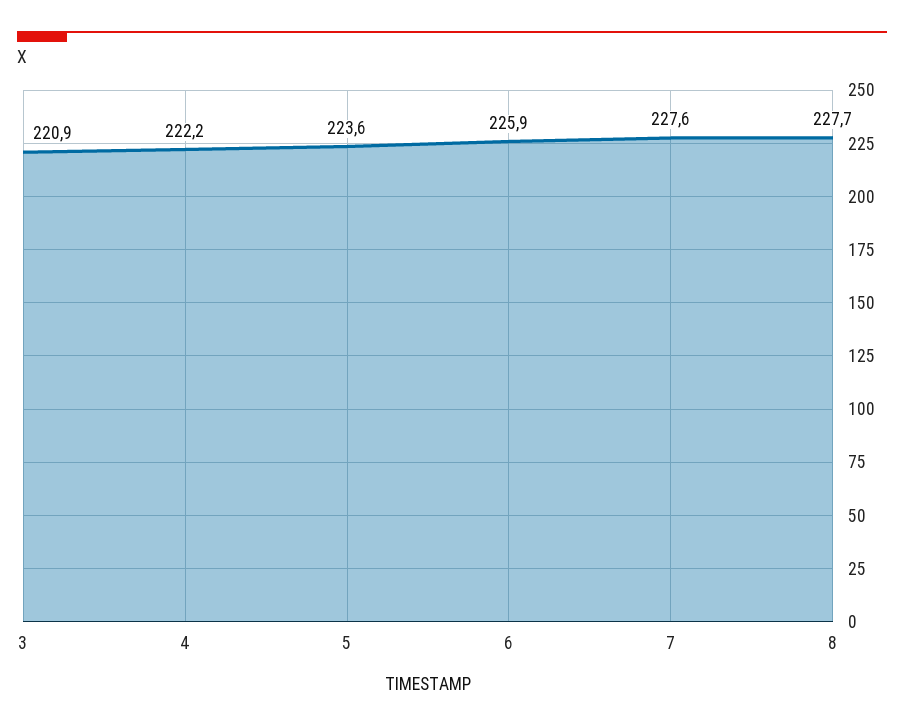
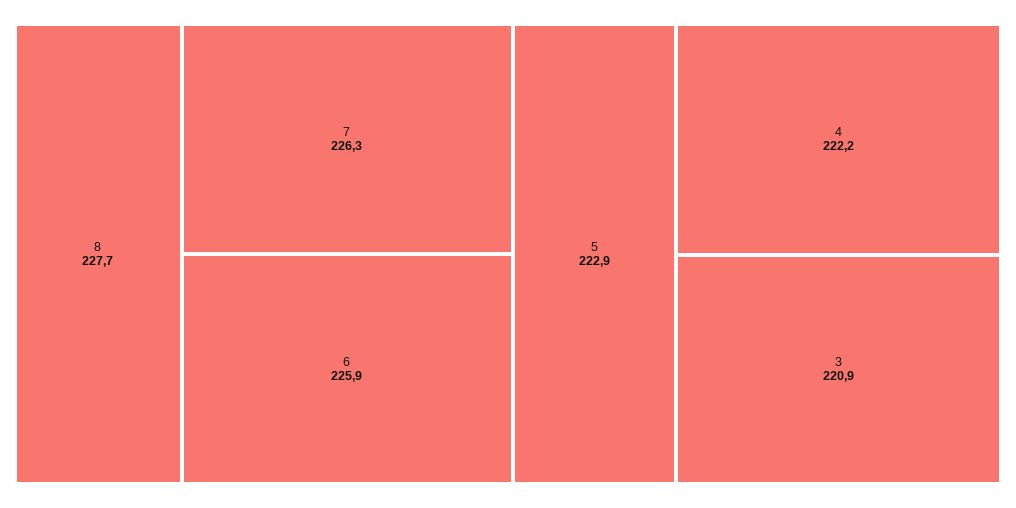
5: 223.6 -> 222.9
7: 227.6 -> 226.3

